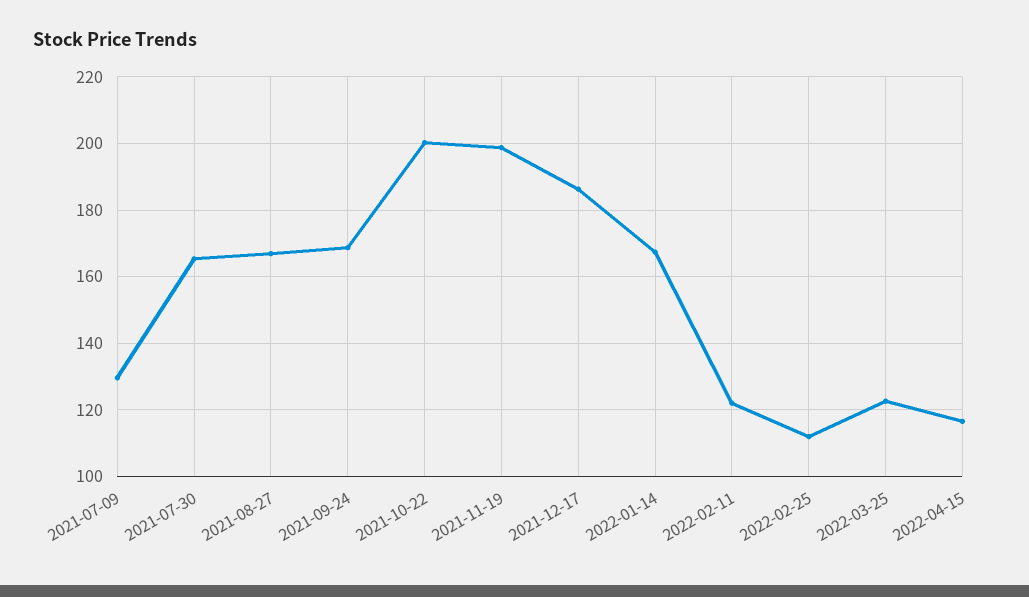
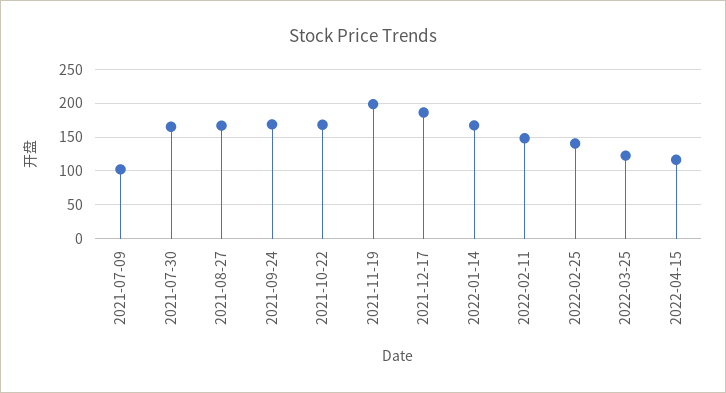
2021-07-09: 130 -> 100
2021-10-22: 200 -> 170
2022-02-11: 122 -> 150
2022-02-25: 112 -> 140

